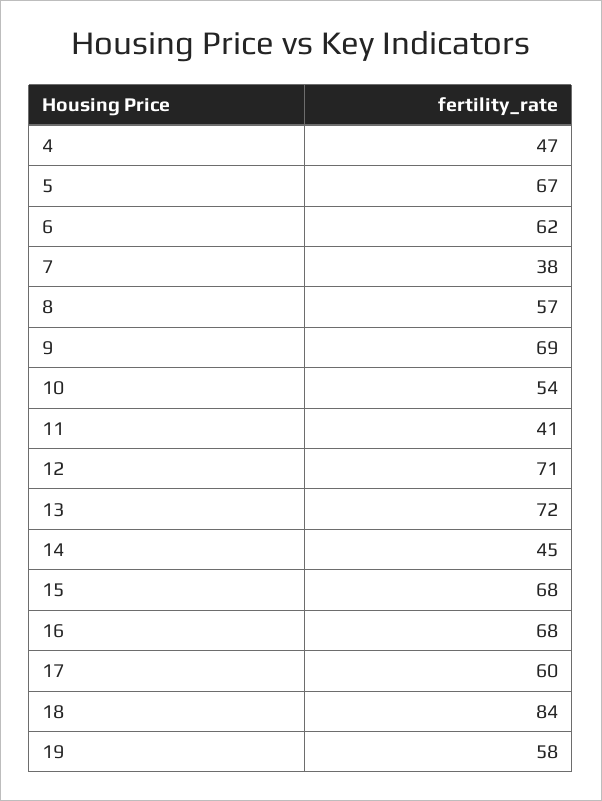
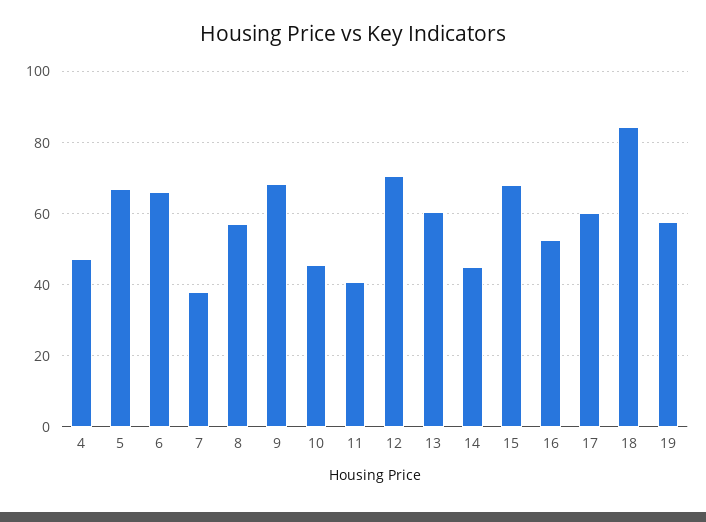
6: 62 -> 66
10: 54 -> 46
13: 72 -> 60
16: 68 -> 52

